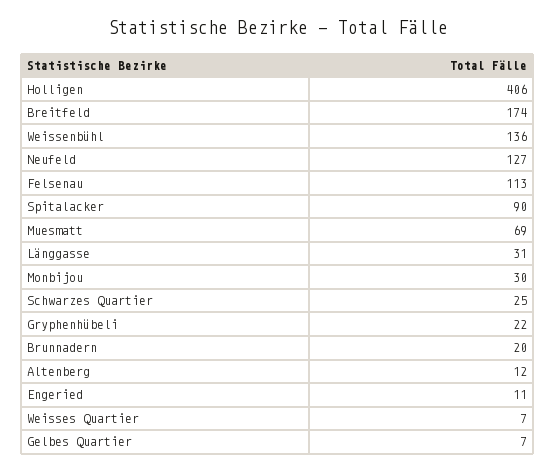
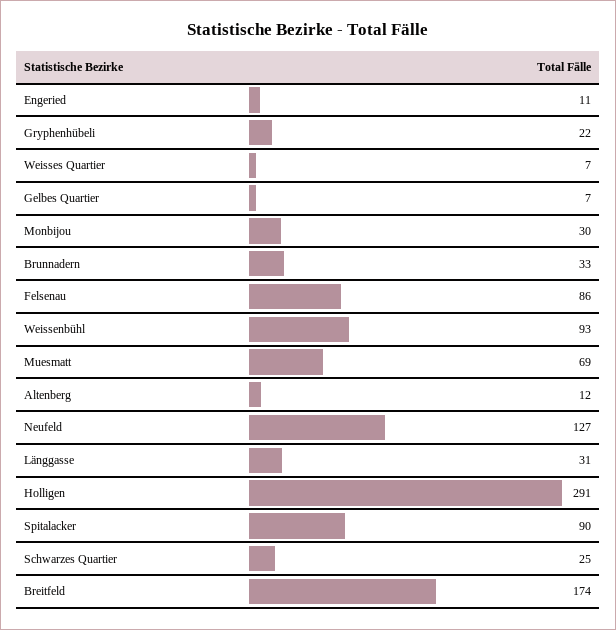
Holligen: 406 -> 291
Weissenbühl: 136 -> 93
Felsenau: 113 -> 86
Brunnadern: 20 -> 33

